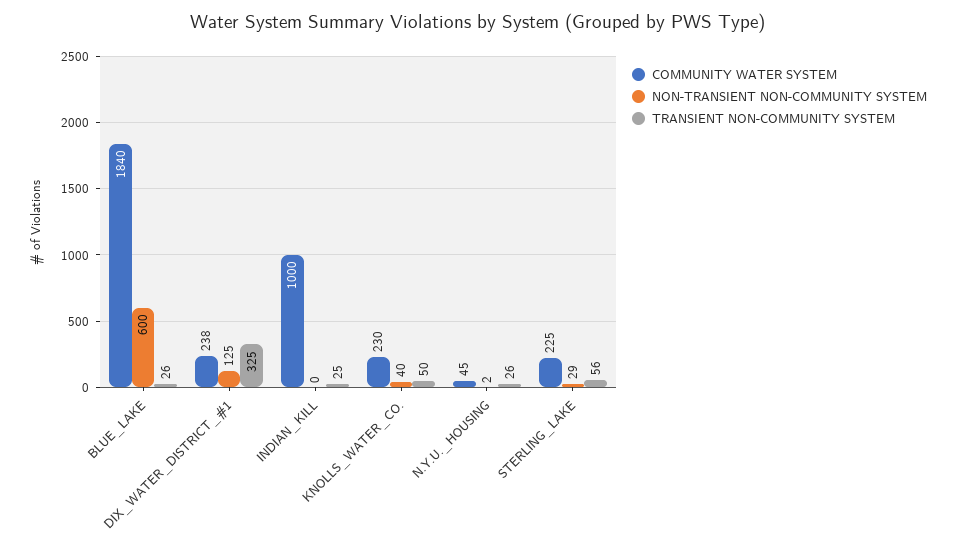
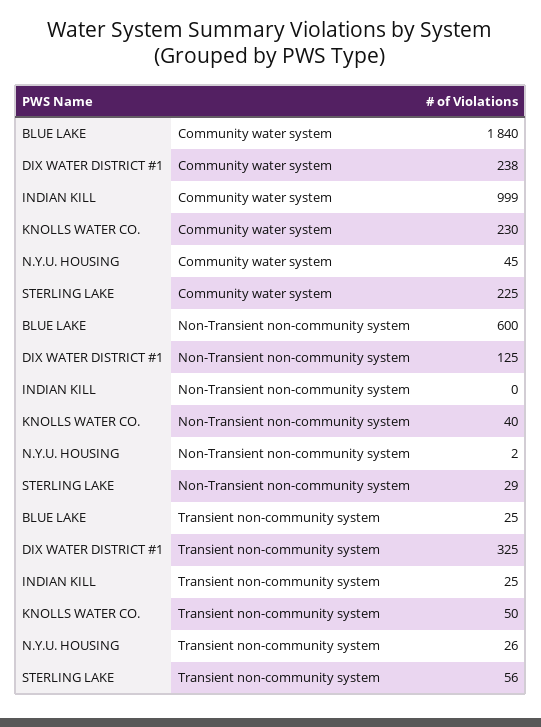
TRANSIENT NON-COMMUNITY SYSTEM, BLUE_LAKE: 26 -> 25
COMMUNITY WATER SYSTEM, INDIAN_KILL: 1000 -> 999

